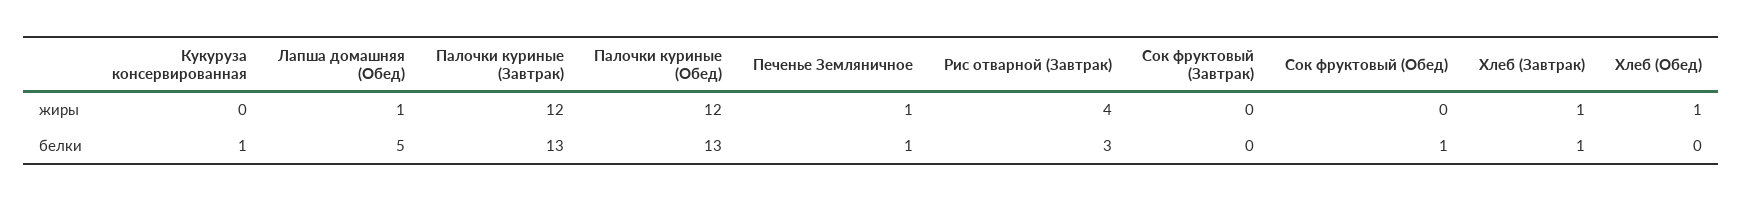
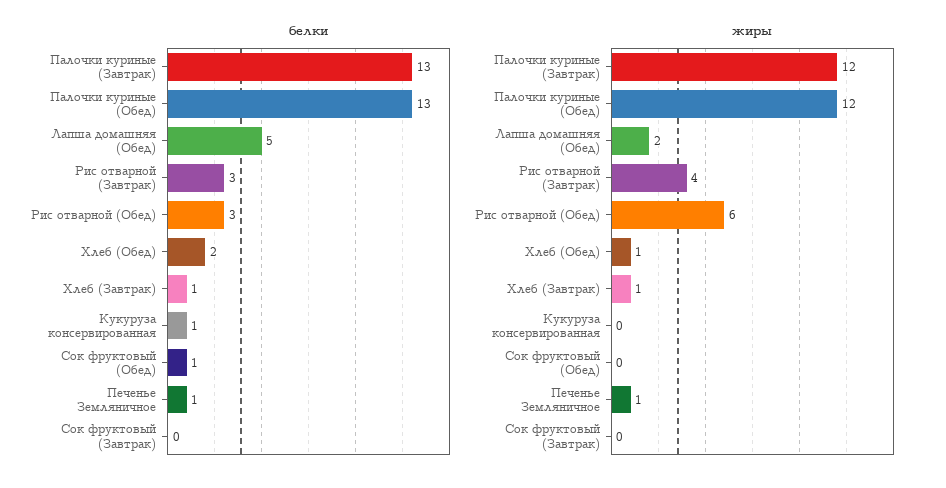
жиры, Лапша домашняя (Обед): 1 -> 2
белки, Хлеб (Обед): 0 -> 2
белки, Рис отварной (Обед): none -> 3
жиры, Рис отварной (Обед): none -> 6

